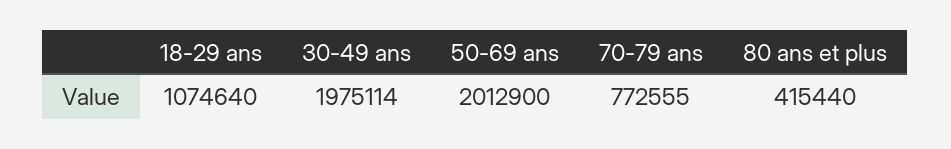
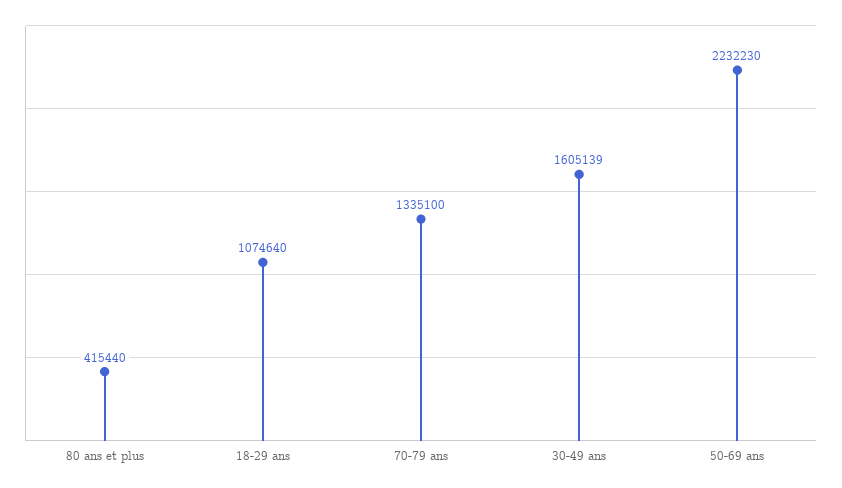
30-49 ans: 1975114 -> 1605139
50-69 ans: 2012900 -> 2232230
70-79 ans: 772555 -> 1335100

